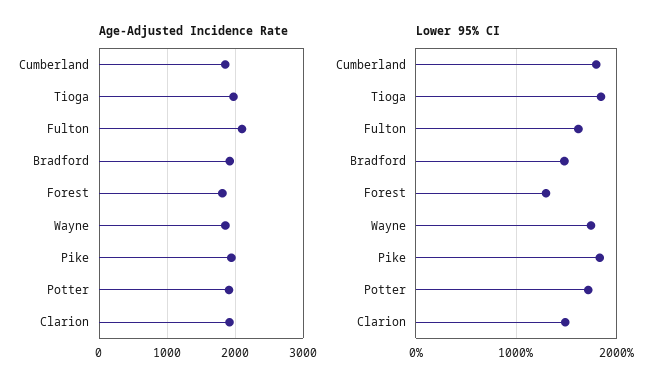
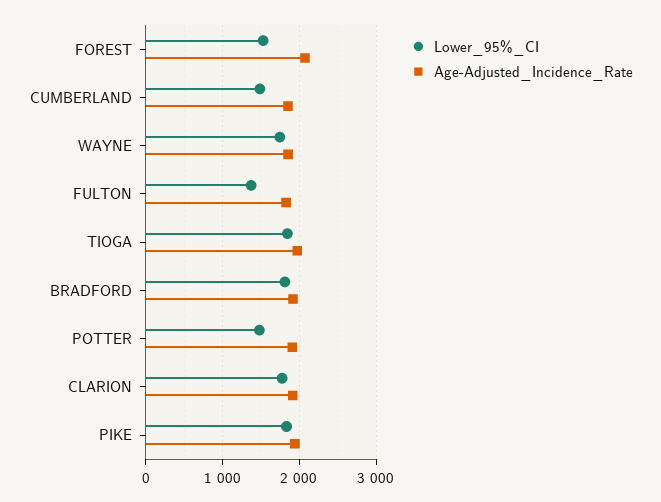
Age-Adjusted Incidence Rate, Fulton: 2100 -> 1800
Age-Adjusted Incidence Rate, Forest: 1800 -> 2100
Lower 95% CI, Cumberland: 1800 -> 1500
Lower 95% CI, Fulton: 1600 -> 1400
Lower 95% CI, Bradford: 1500 -> 1800
Lower 95% CI, Forest: 1300 -> 1500
Lower 95% CI, Potter: 1700 -> 1500
Lower 95% CI, Clarion: 1500 -> 1800

